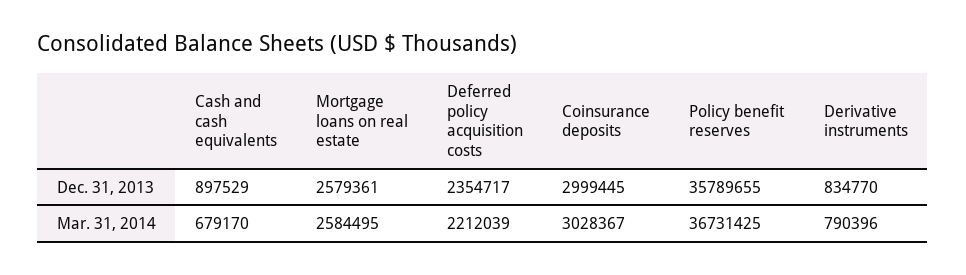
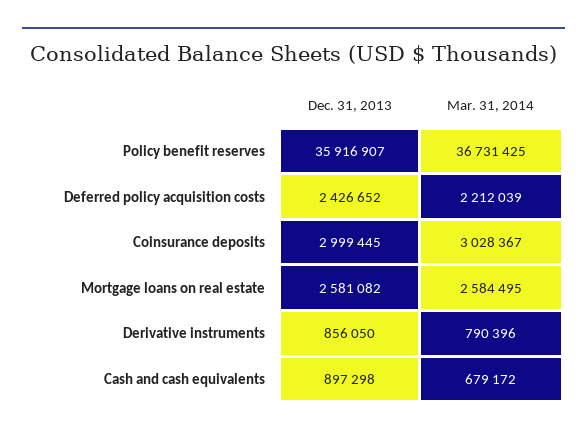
Cash and cash equivalents, Dec. 31, 2013: 897529 -> 897298
Mortgage loans on real estate, Dec. 31, 2013: 2579361 -> 2581082
Deferred policy acquisition costs, Dec. 31, 2013: 2354717 -> 2426652
Policy benefit reserves, Dec. 31, 2013: 35789655 -> 35916907
Derivative instruments, Dec. 31, 2013: 834770 -> 856050
Cash and cash equivalents, Mar. 31, 2014: 679170 -> 679172

